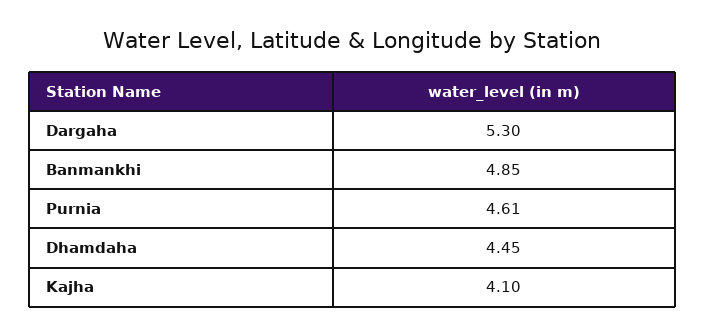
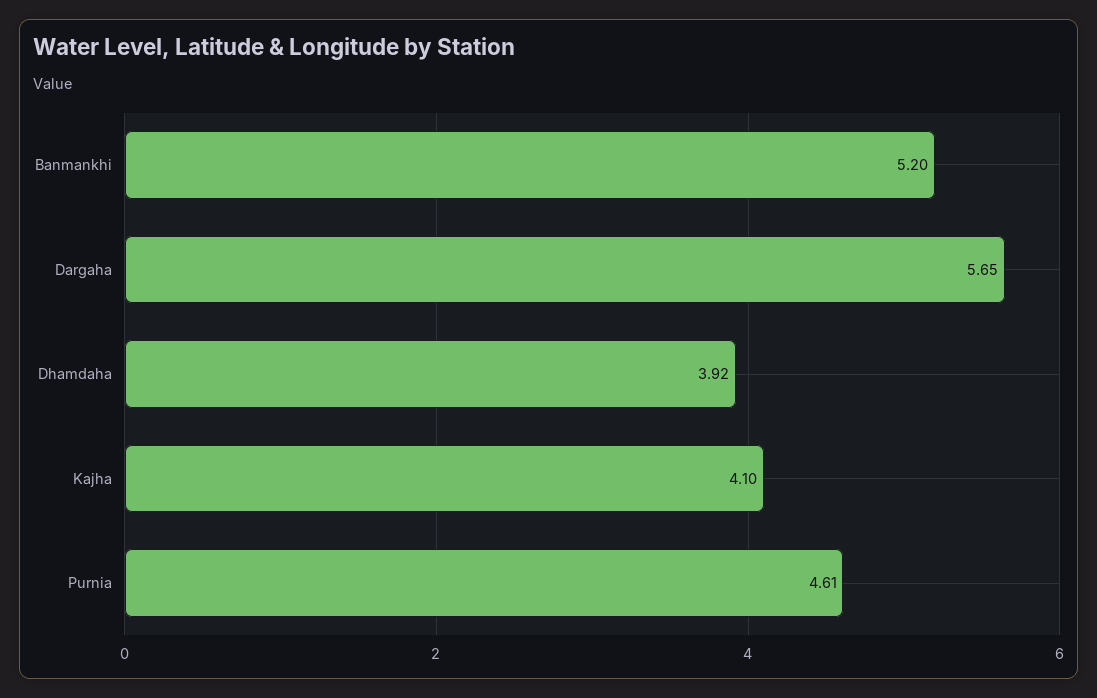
Dargaha: 5.3 -> 5.65
Banmankhi: 4.85 -> 5.2
Dhamdaha: 4.45 -> 3.92

